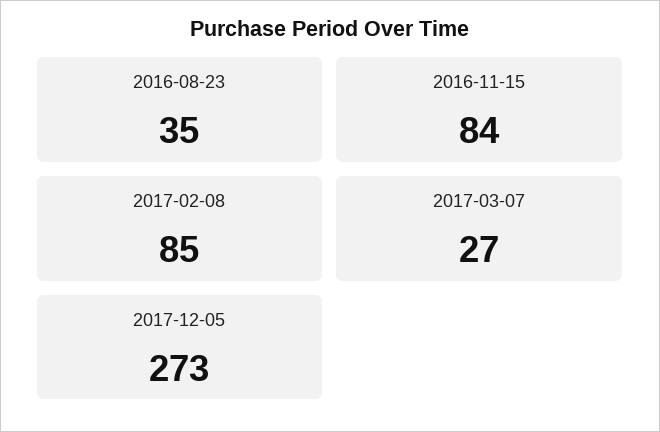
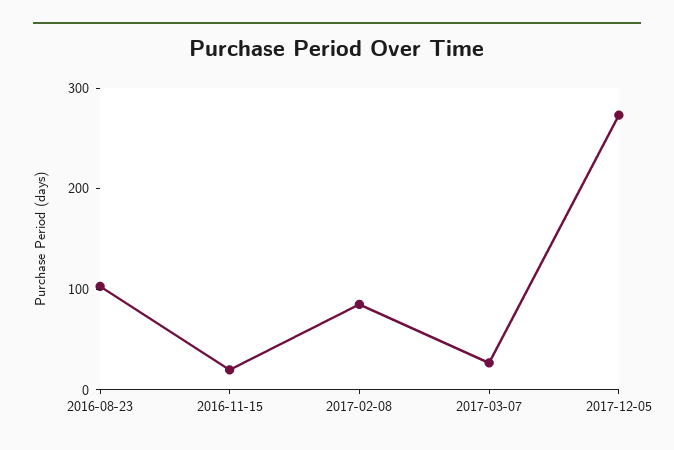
2016-08-23: 35 -> 100
2016-11-15: 84 -> 20

